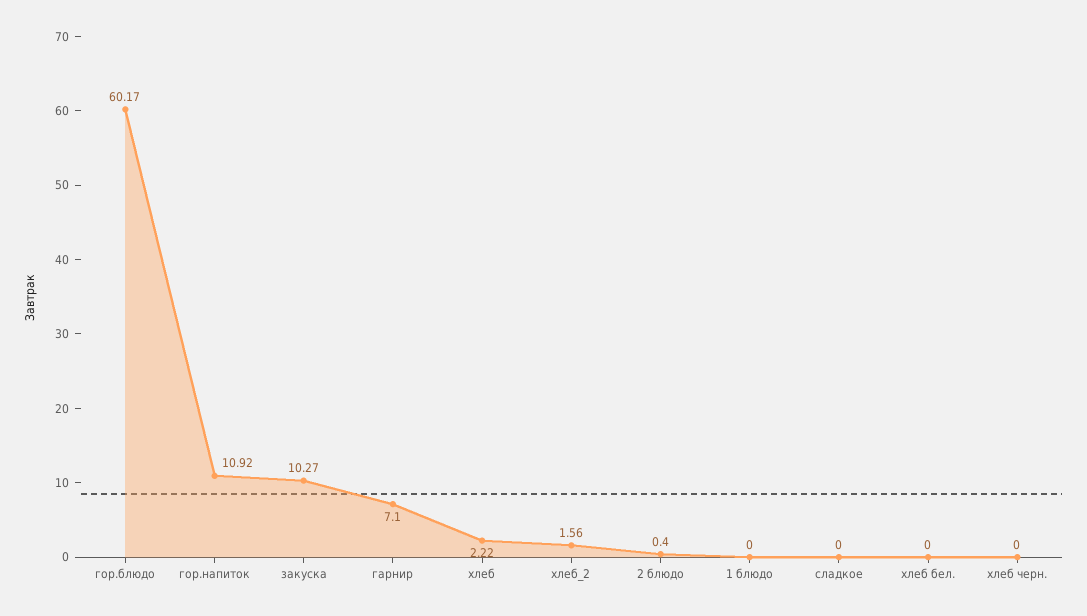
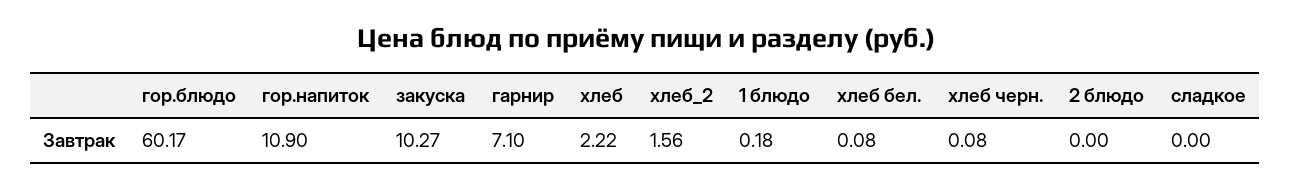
гор.напиток: 10.92 -> 10.9
2 блюдо: 0.4 -> 0
1 блюдо: 0 -> 0.18
хлеб бел.: 0 -> 0.08
хлеб черн.: 0 -> 0.08

